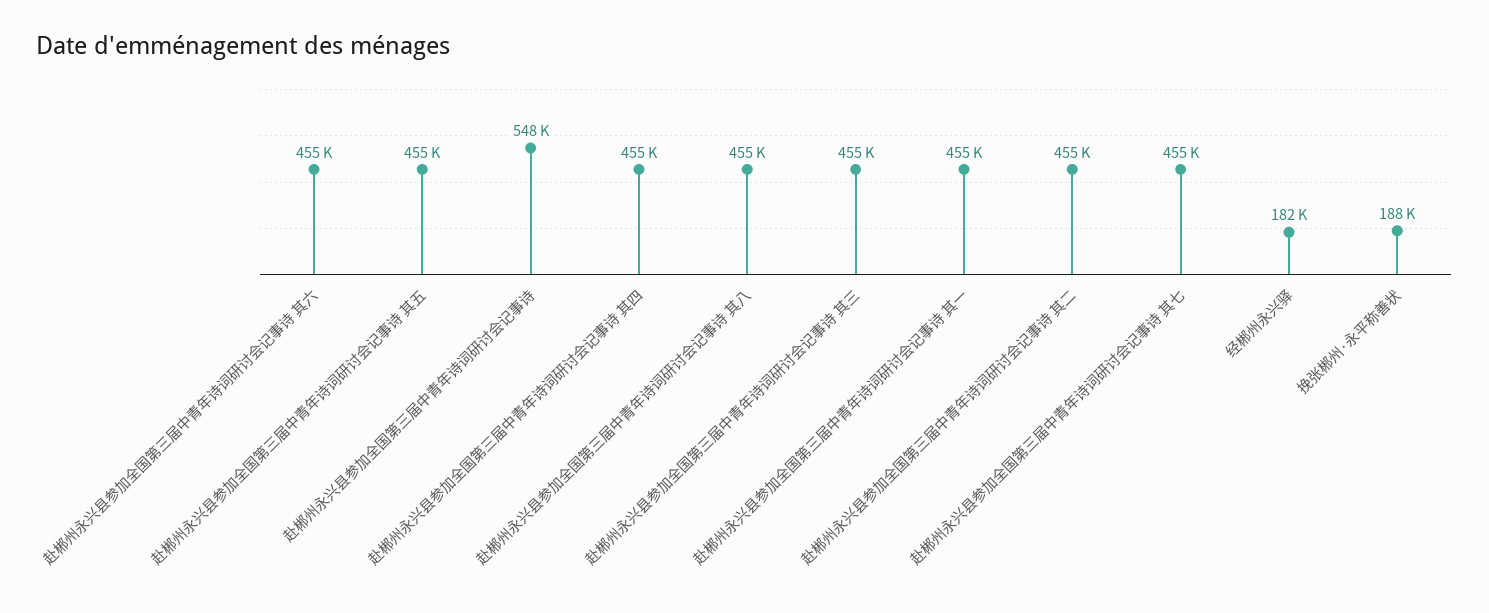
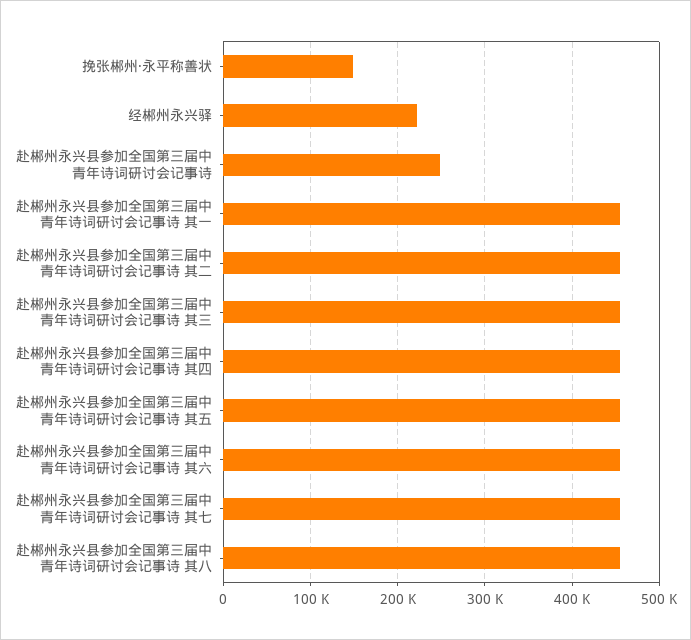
赴郴州永兴县参加全国第三届中青年诗词研讨会记事诗: 548000 -> 250000
经郴州永兴驿: 182000 -> 220000
挽张郴州·永平称善状: 188000 -> 150000

